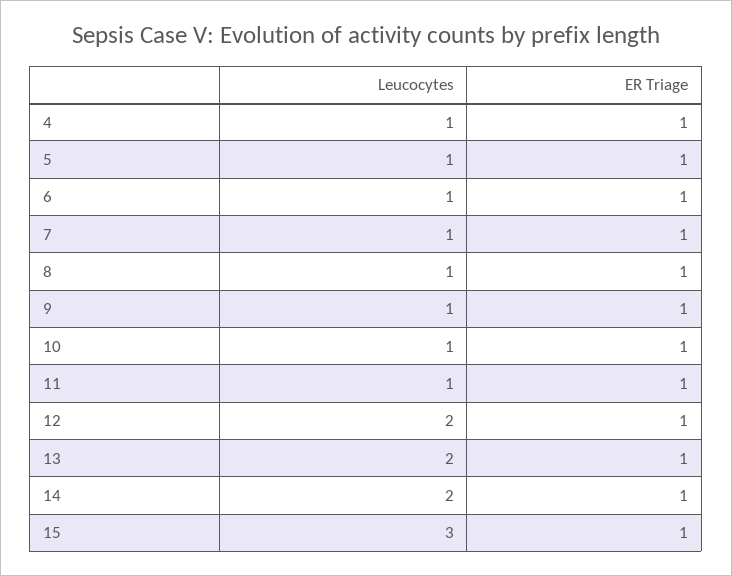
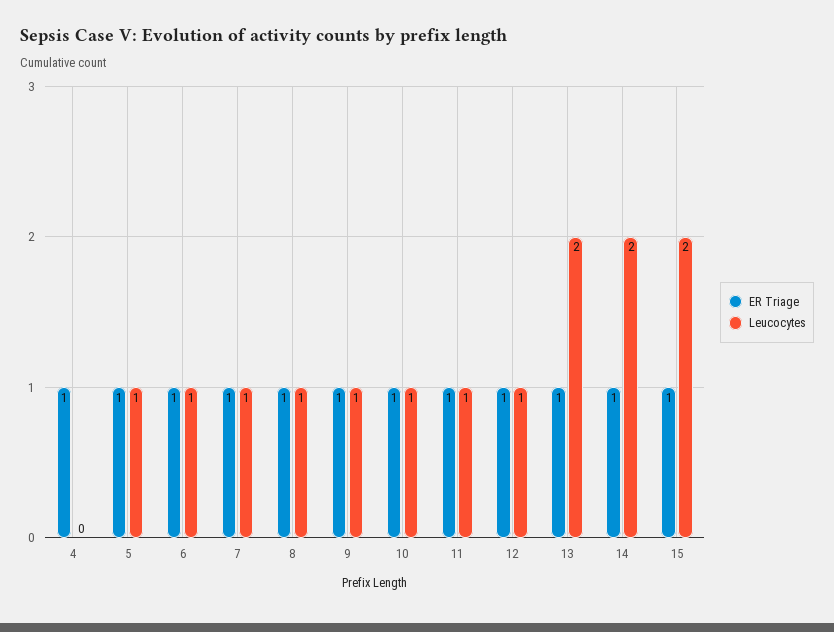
Leucocytes, 4: 1 -> 0
Leucocytes, 12: 2 -> 1
Leucocytes, 15: 3 -> 2

